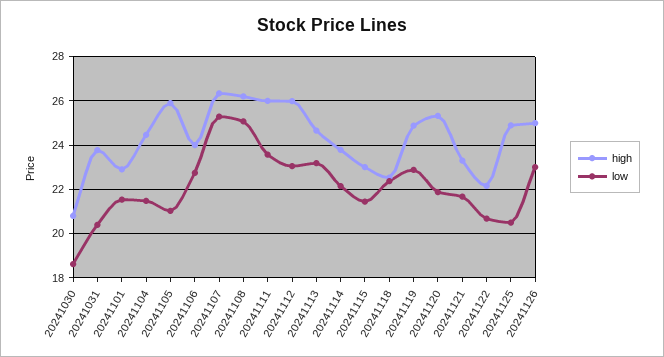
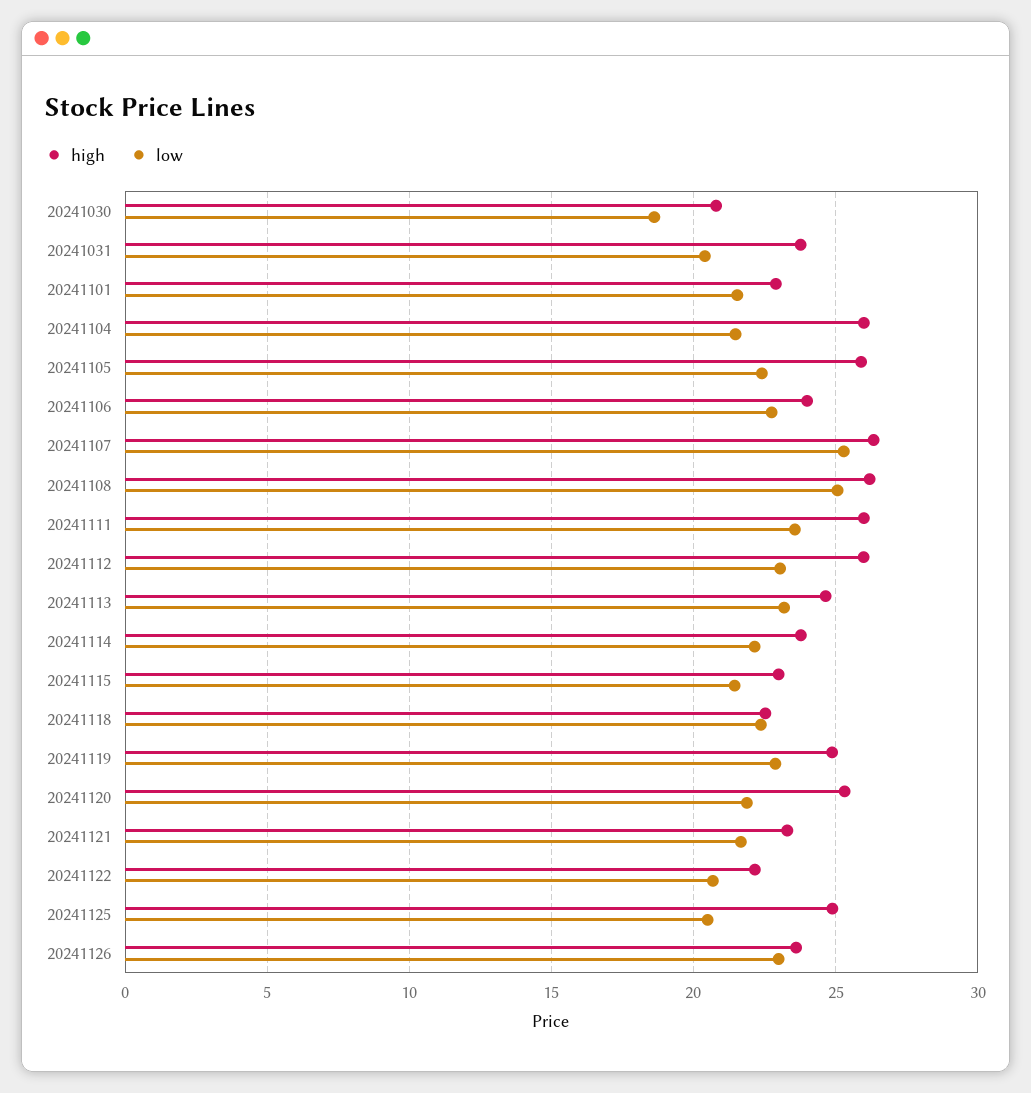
high, 20241104: 24.5 -> 26
low, 20241105: 21 -> 22.5
high, 20241126: 25 -> 23.5

